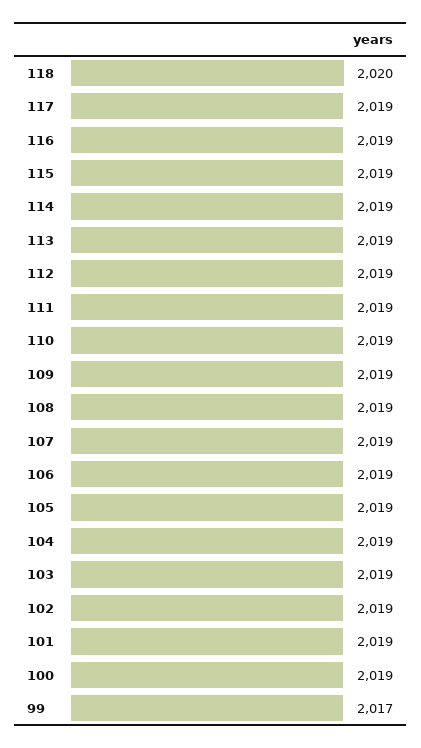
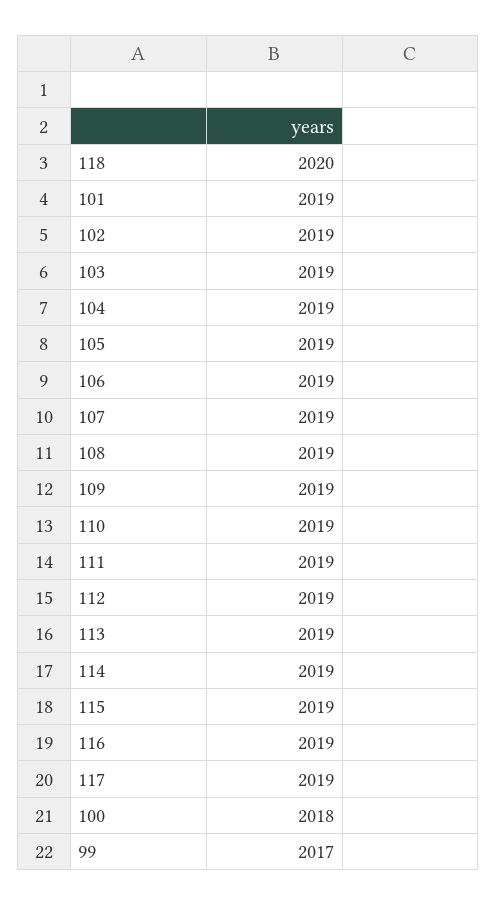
100: 2019 -> 2018

